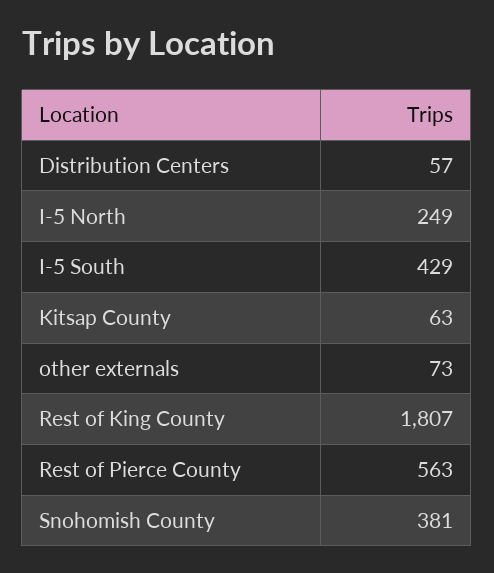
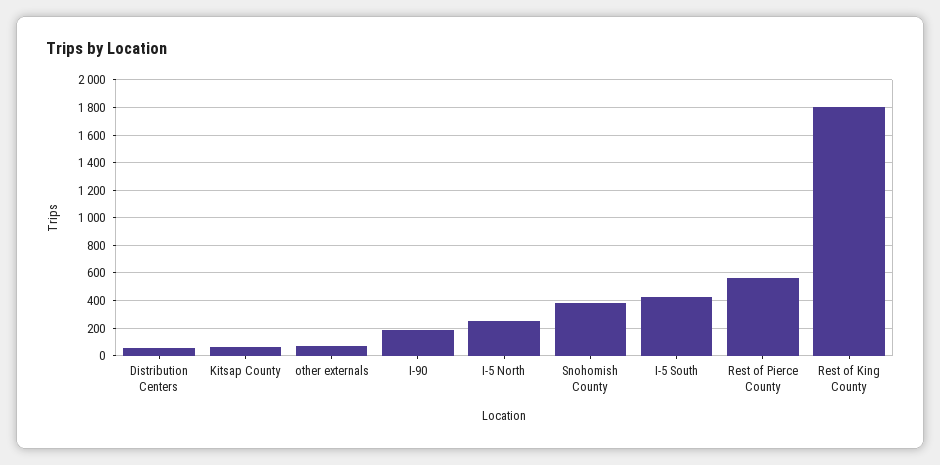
I-90: none -> 200

